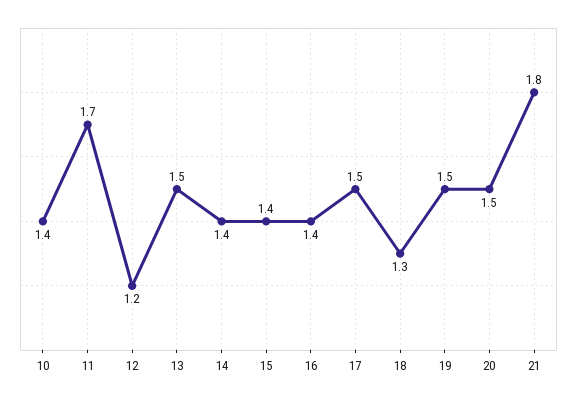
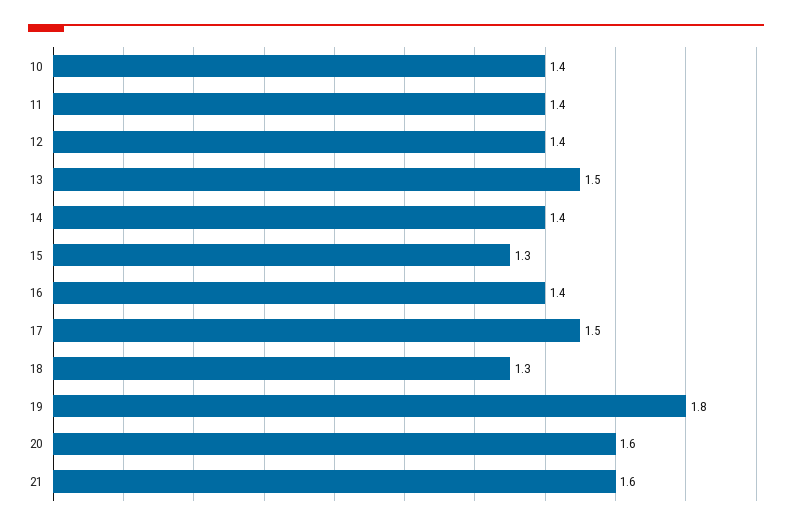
11: 1.7 -> 1.4
12: 1.2 -> 1.4
15: 1.4 -> 1.3
19: 1.5 -> 1.8
20: 1.5 -> 1.6
21: 1.8 -> 1.6

